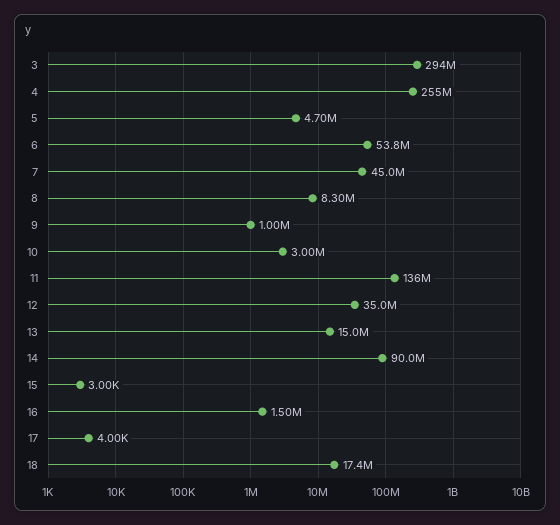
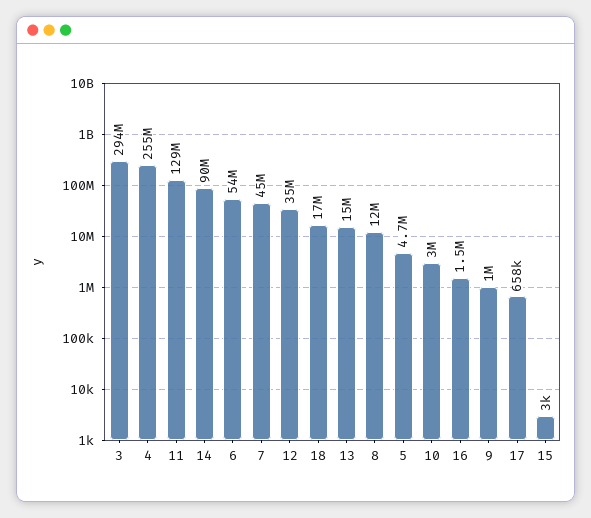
8: 8300000 -> 12000000
11: 136000000 -> 129000000
17: 4000 -> 658000

